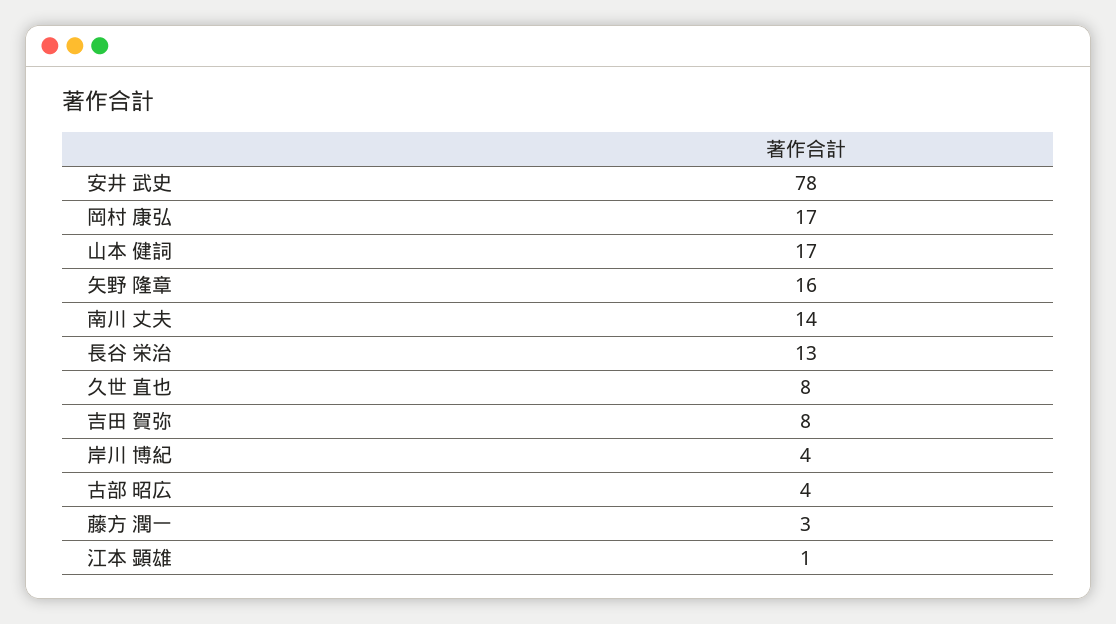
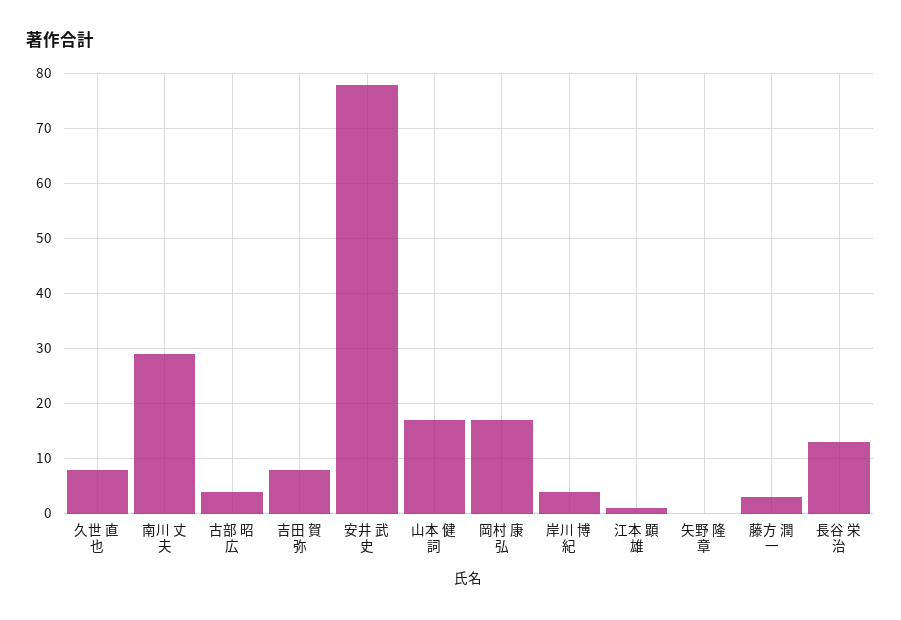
矢野 隆章: 16 -> 0
南川 丈夫: 14 -> 30

